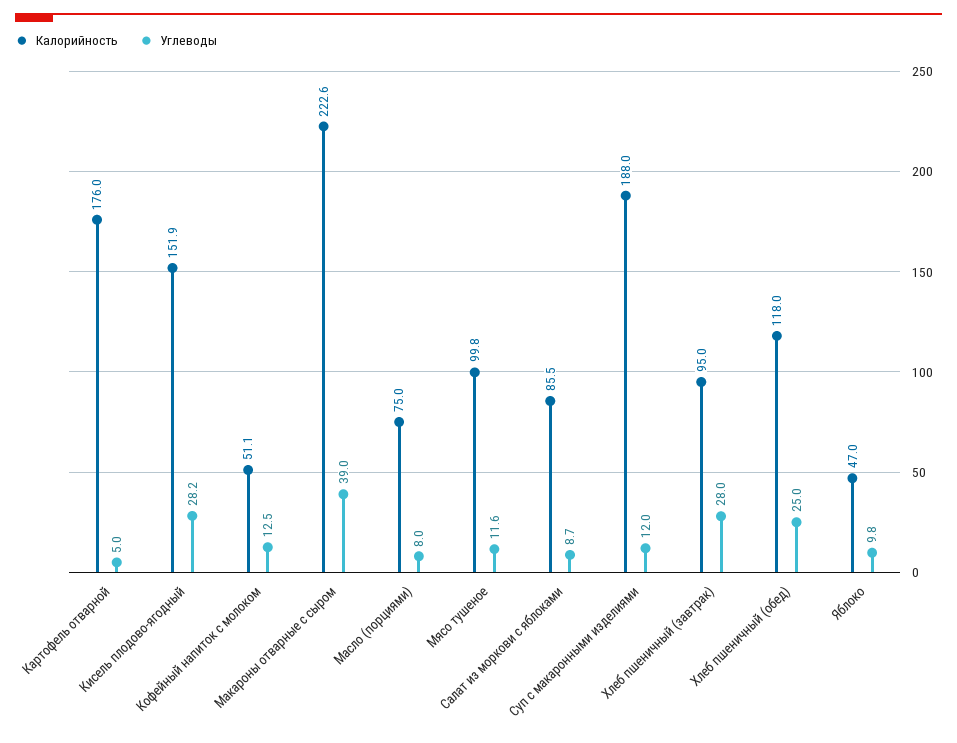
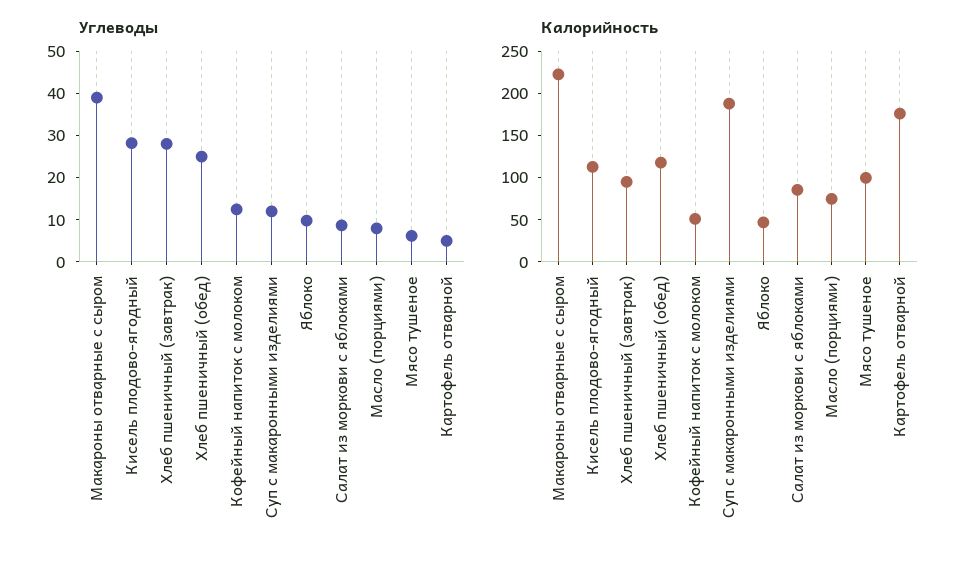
Калорийность, Кисель плодово-ягодный: 151.9 -> 110
Углеводы, Мясо тушеное: 11.6 -> 6

